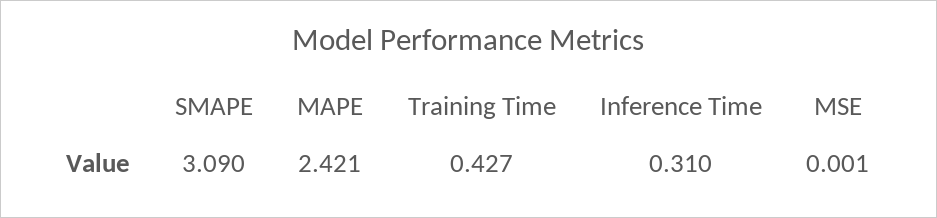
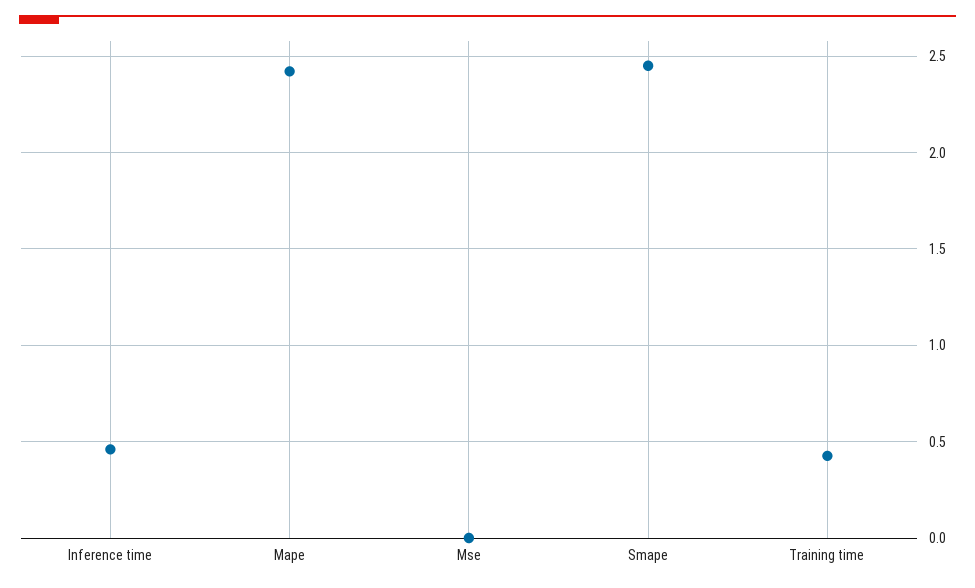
SMAPE: 3.09 -> 2.45
Inference Time: 0.31 -> 0.45

